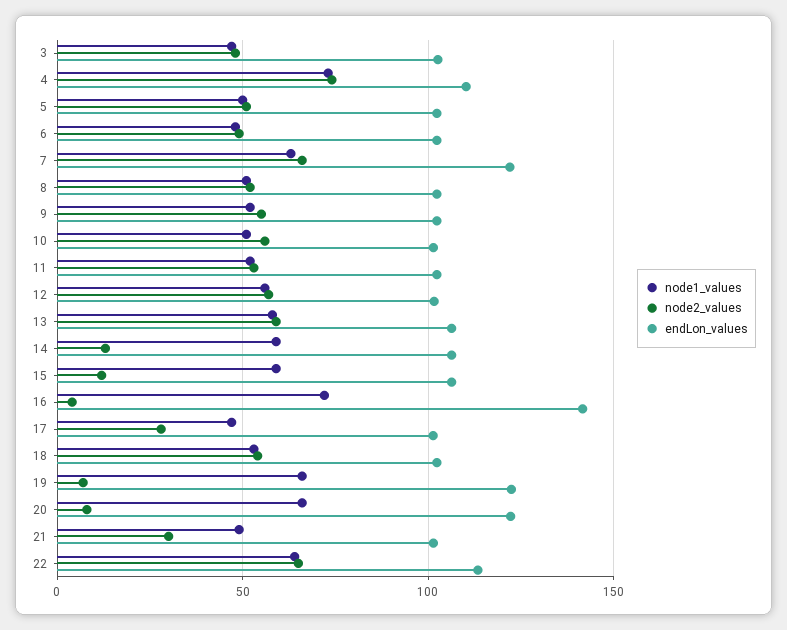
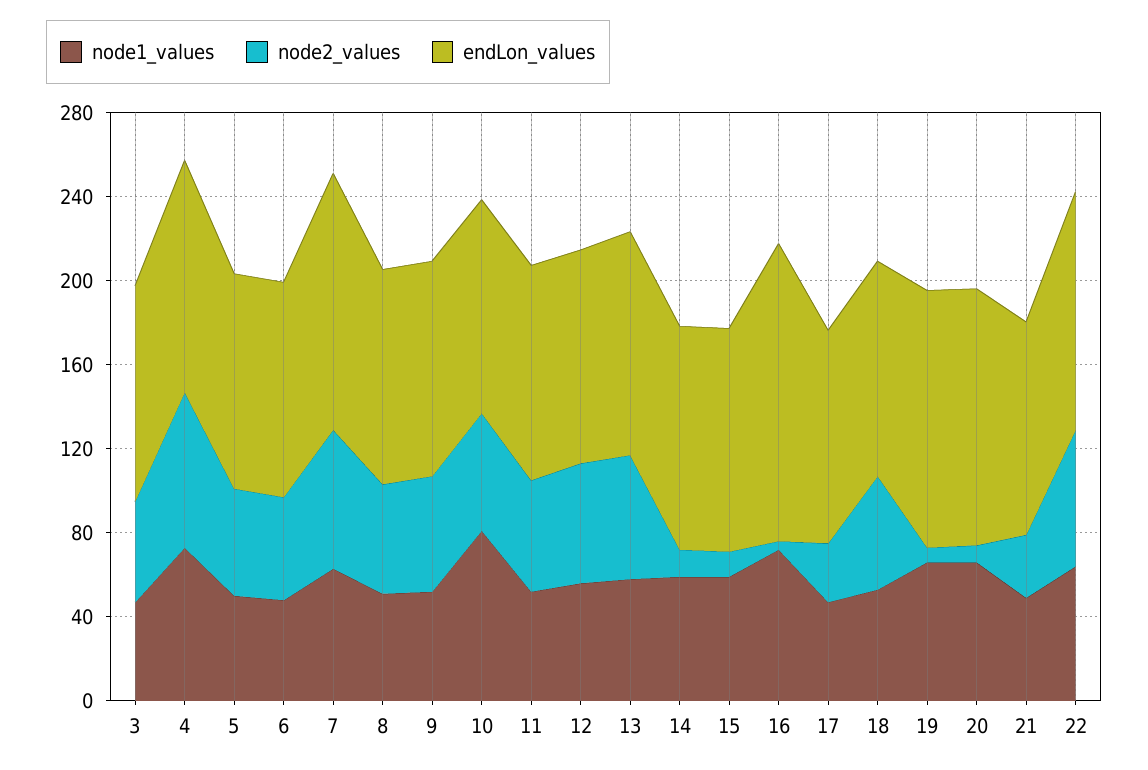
node1_values, 10: 50 -> 80

